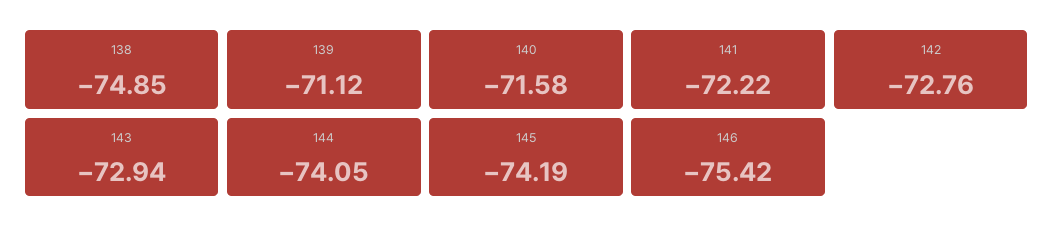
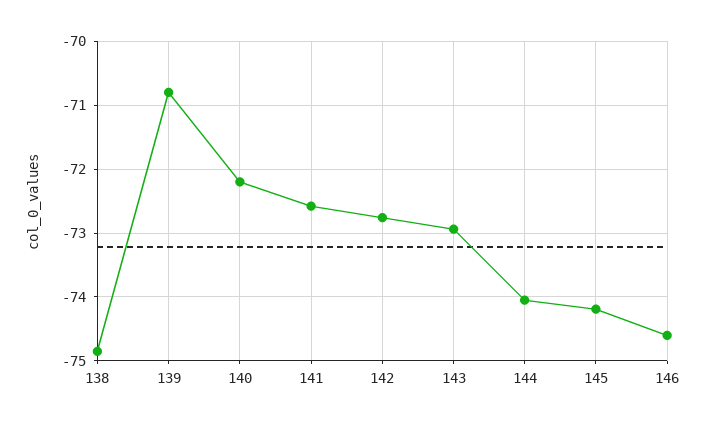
139: -71.12 -> -70.8
140: -71.58 -> -72.2
141: -72.22 -> -72.6
146: -75.42 -> -74.6

